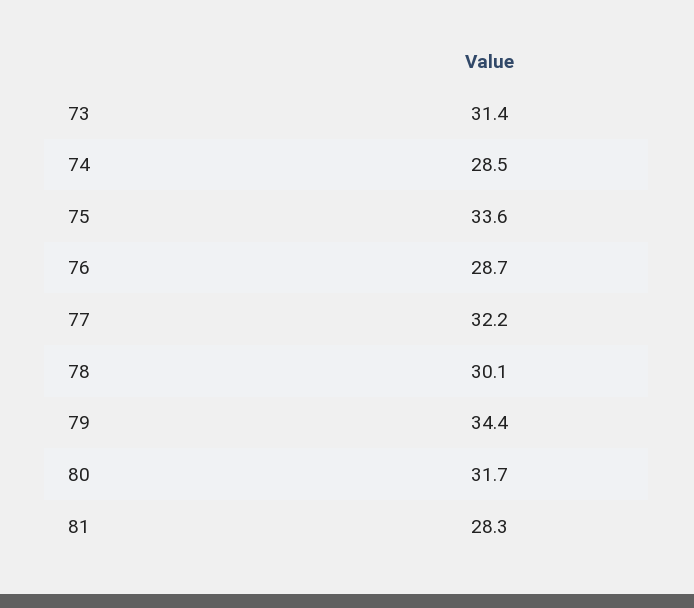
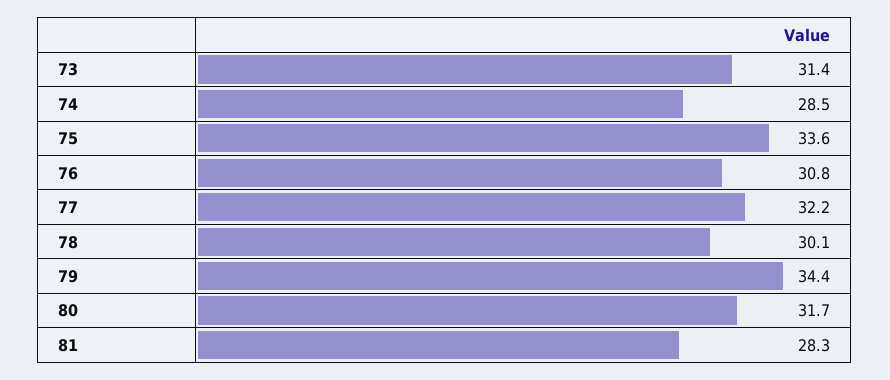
76: 28.7 -> 30.8

